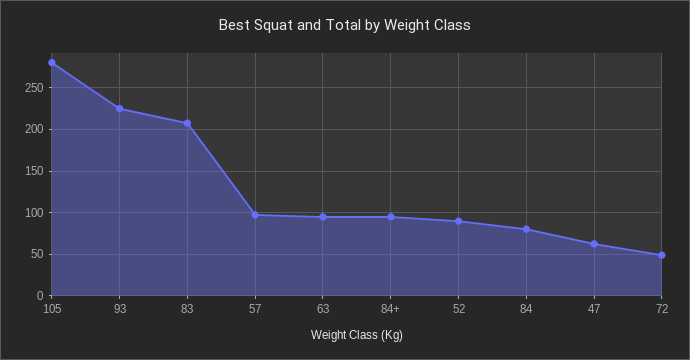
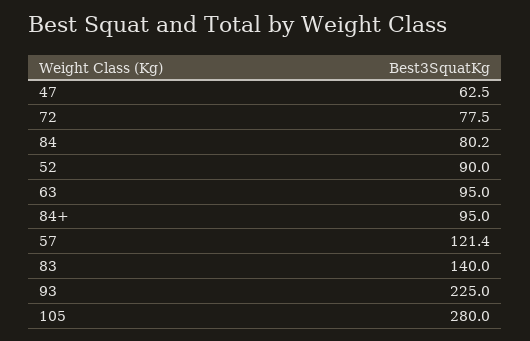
83: 210 -> 140
57: 100 -> 121.4
72: 50 -> 77.5

